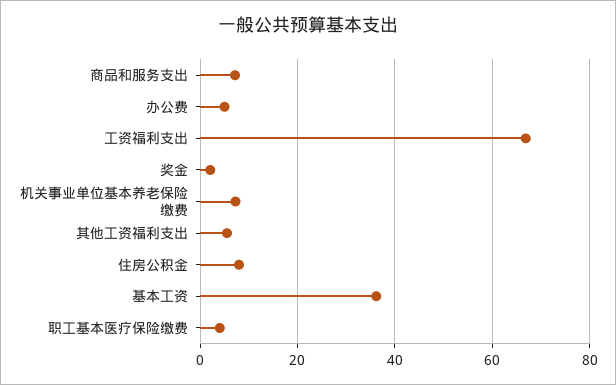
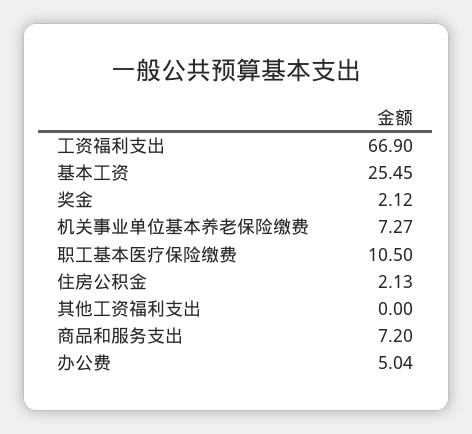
其他工资福利支出: 6 -> 0
住房公积金: 8 -> 2.13
基本工资: 36 -> 25.45
职工基本医疗保险缴费: 4 -> 10.5

